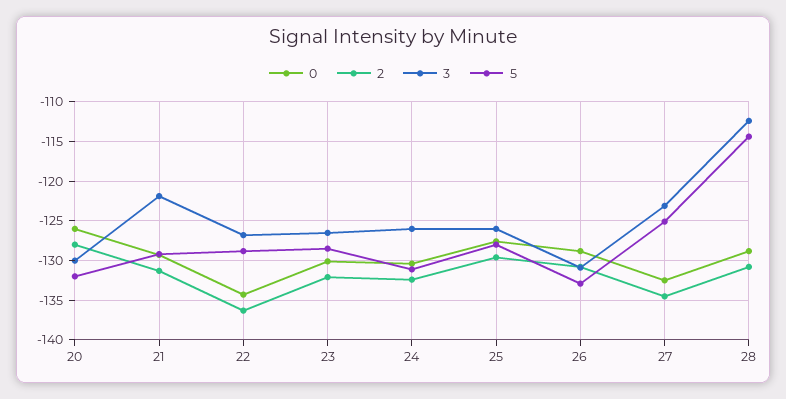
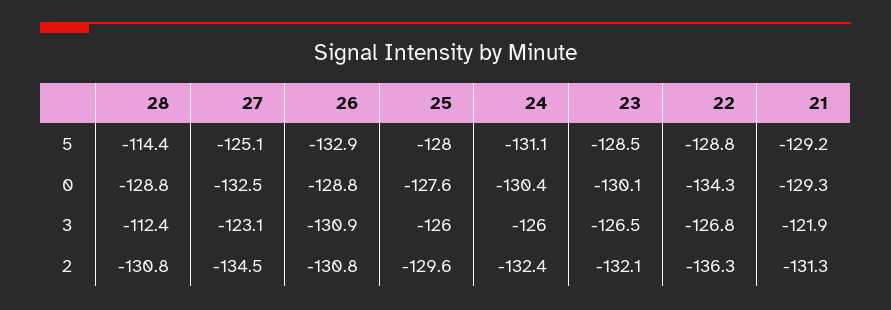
0, 20: -126 -> none
2, 20: -128 -> none
3, 20: -130 -> none
5, 20: -132 -> none

